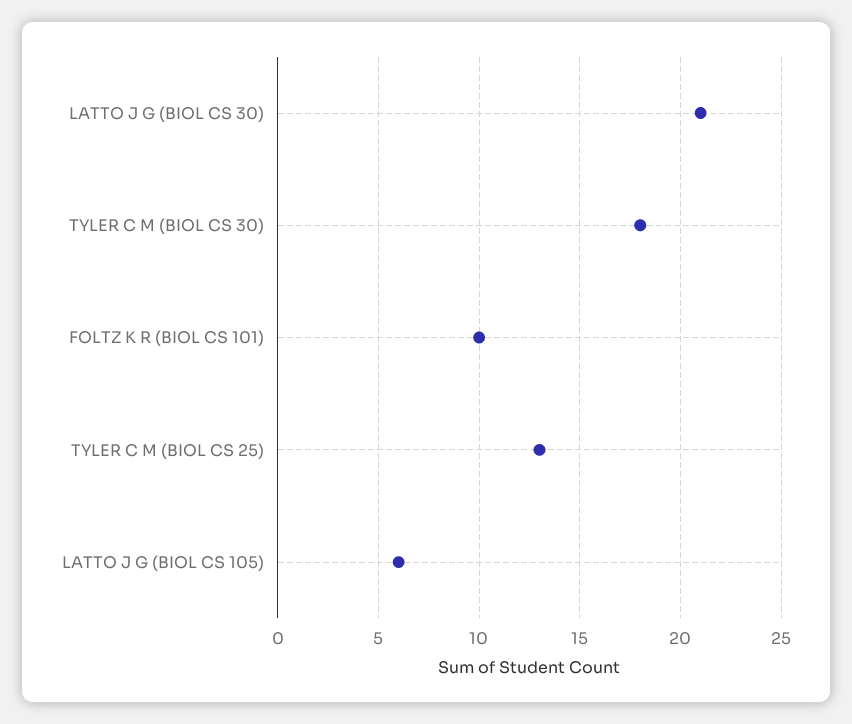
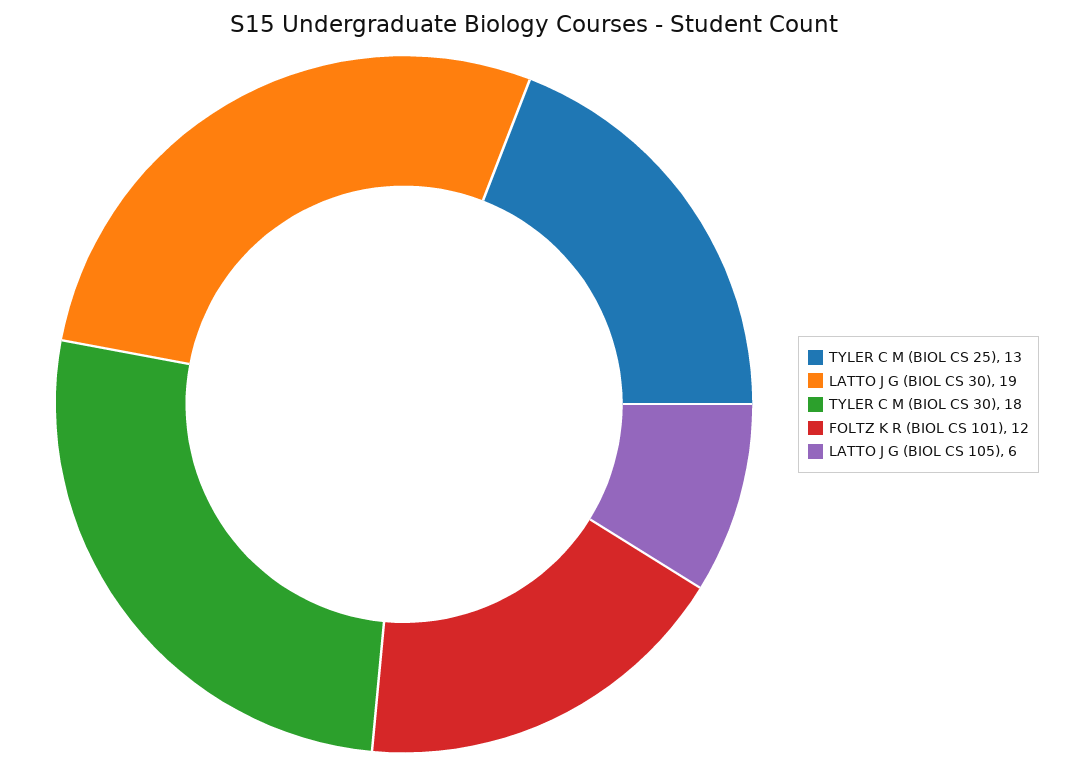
LATTO J G (BIOL CS 30): 21 -> 19
FOLTZ K R (BIOL CS 101): 10 -> 12

